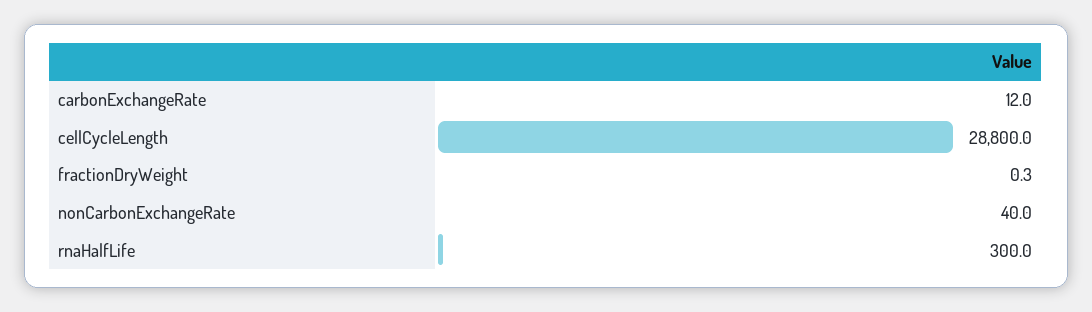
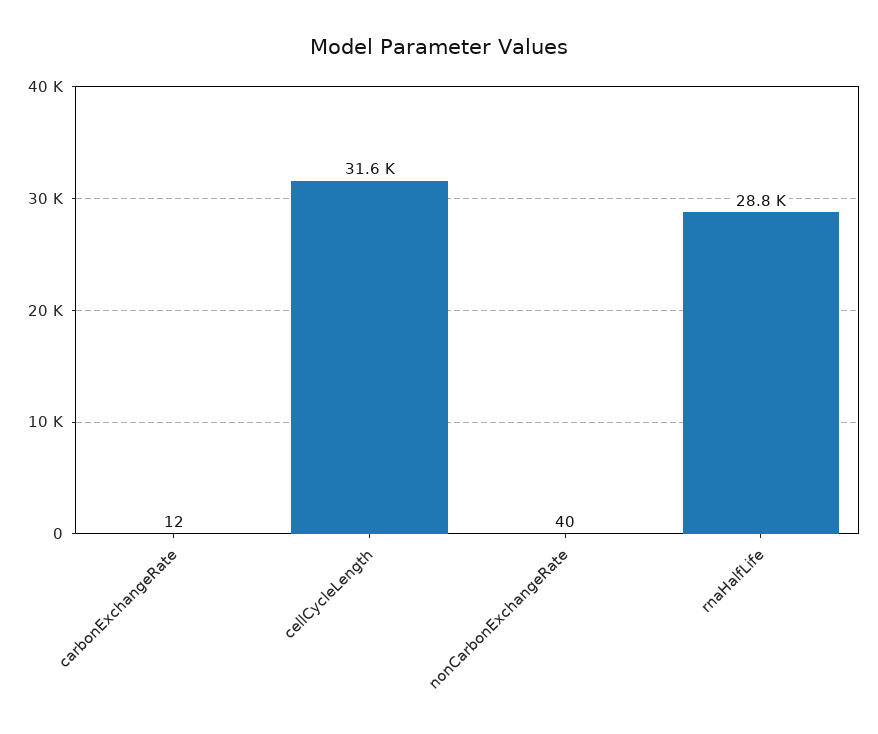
cellCycleLength: 28800 -> 31600
fractionDryWeight: 0.3 -> none
rnaHalfLife: 300 -> 28800

